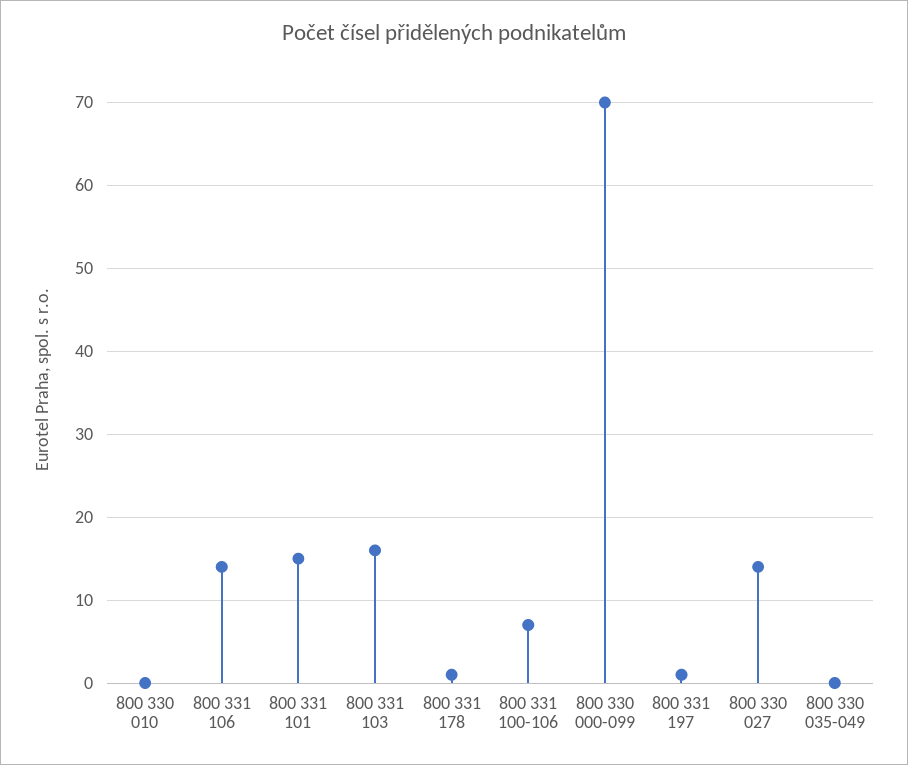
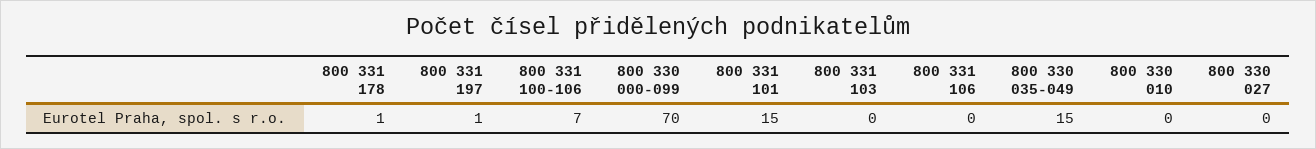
800 331 106: 14 -> 0
800 331 103: 16 -> 0
800 330 027: 14 -> 0
800 330 035-049: 0 -> 15

